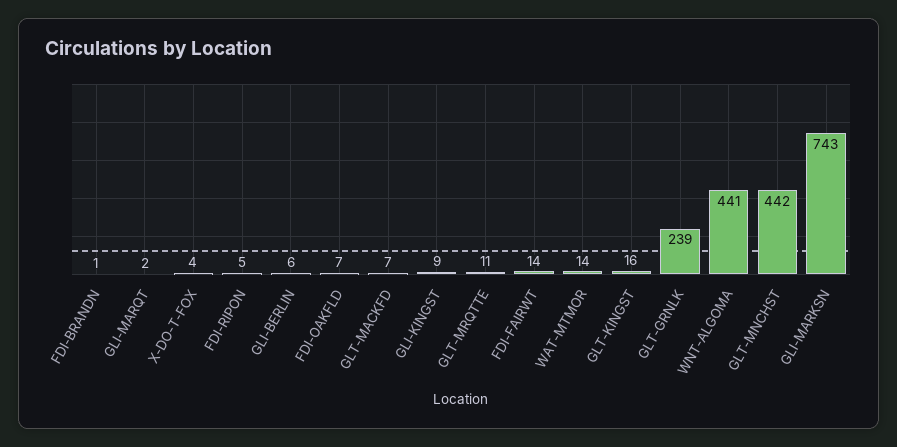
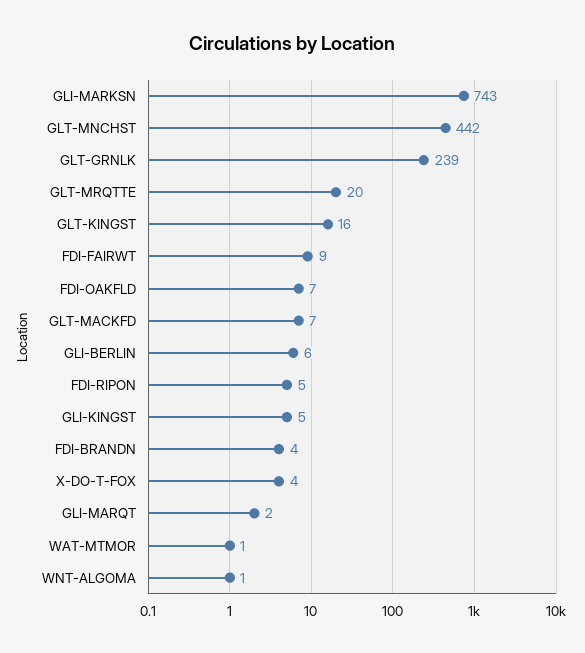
FDI-BRANDN: 1 -> 4
GLI-KINGST: 9 -> 5
GLT-MRQTTE: 11 -> 20
FDI-FAIRWT: 14 -> 9
WAT-MTMOR: 14 -> 1
WNT-ALGOMA: 441 -> 1

